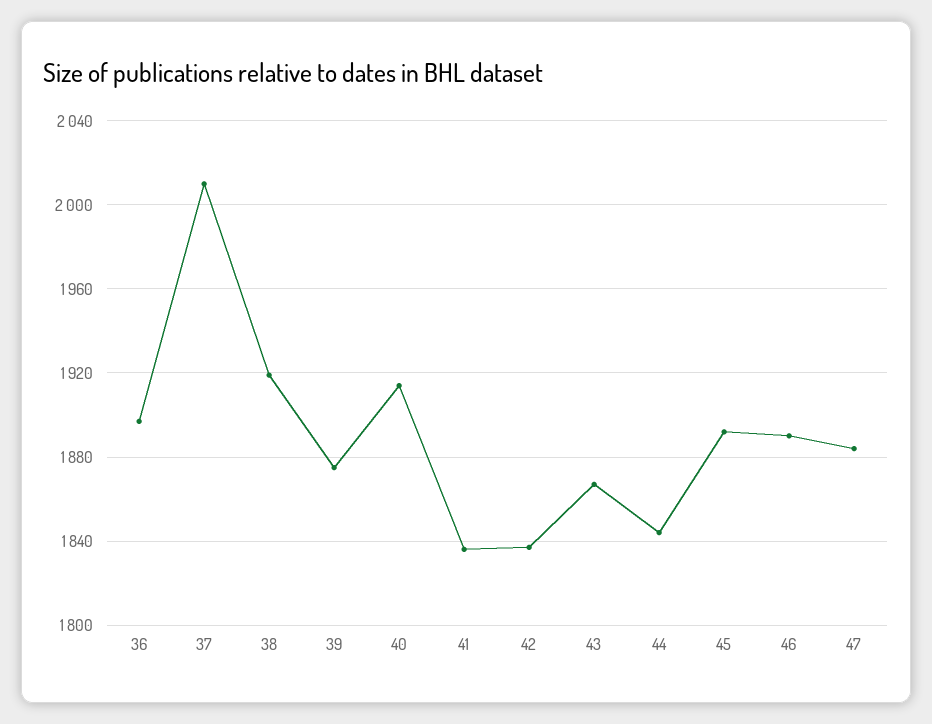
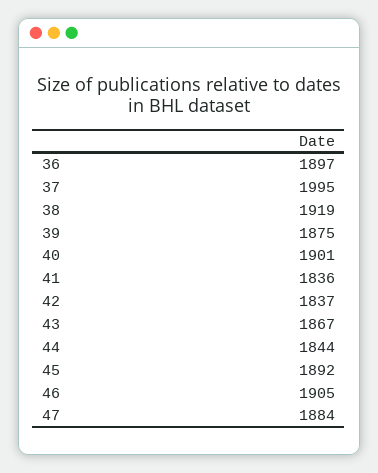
37: 2010 -> 1995
40: 1915 -> 1901
46: 1890 -> 1905

